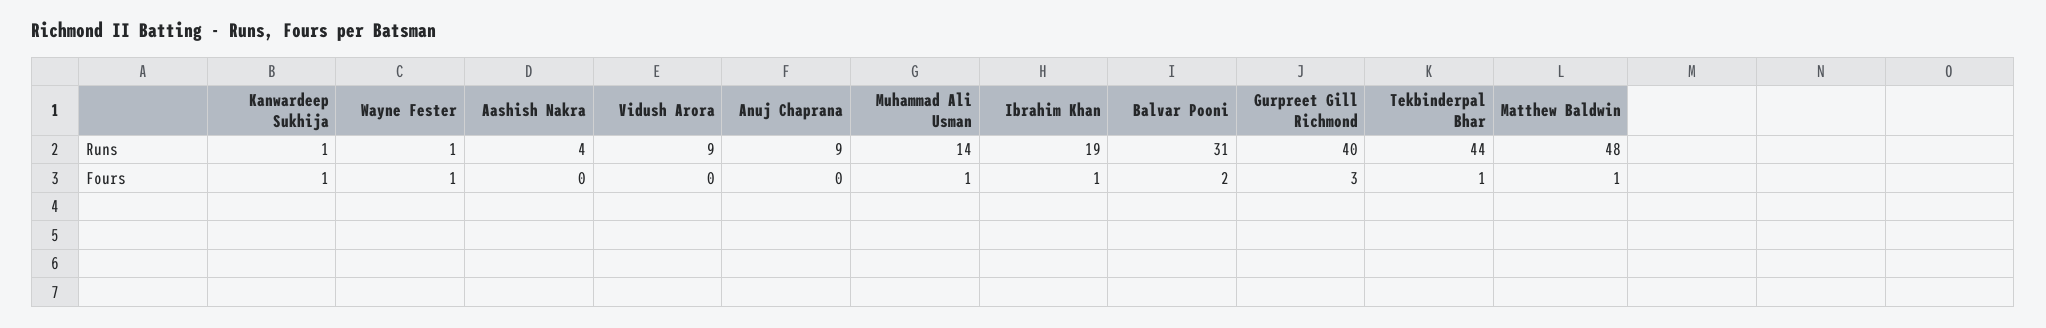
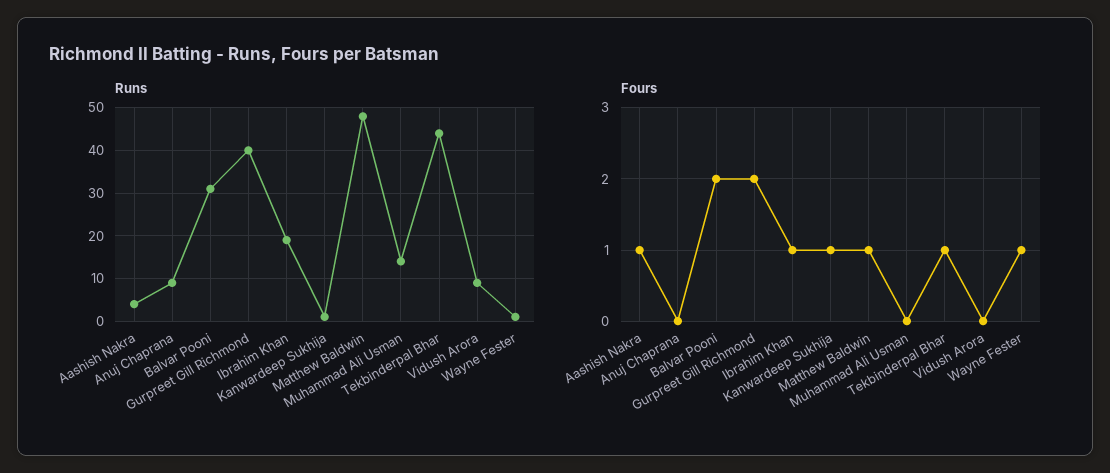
Fours, Aashish Nakra: 0 -> 1
Fours, Muhammad Ali Usman: 1 -> 0
Fours, Gurpreet Gill Richmond: 3 -> 2

